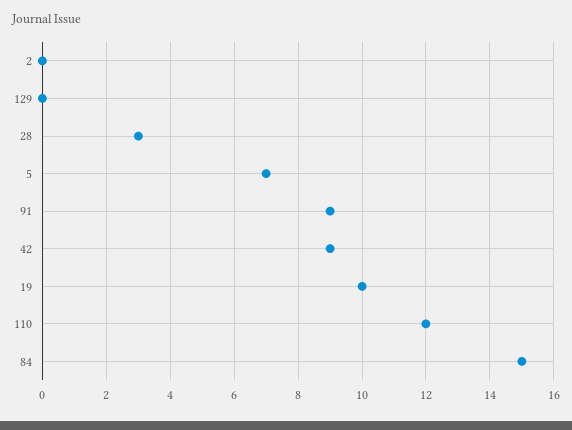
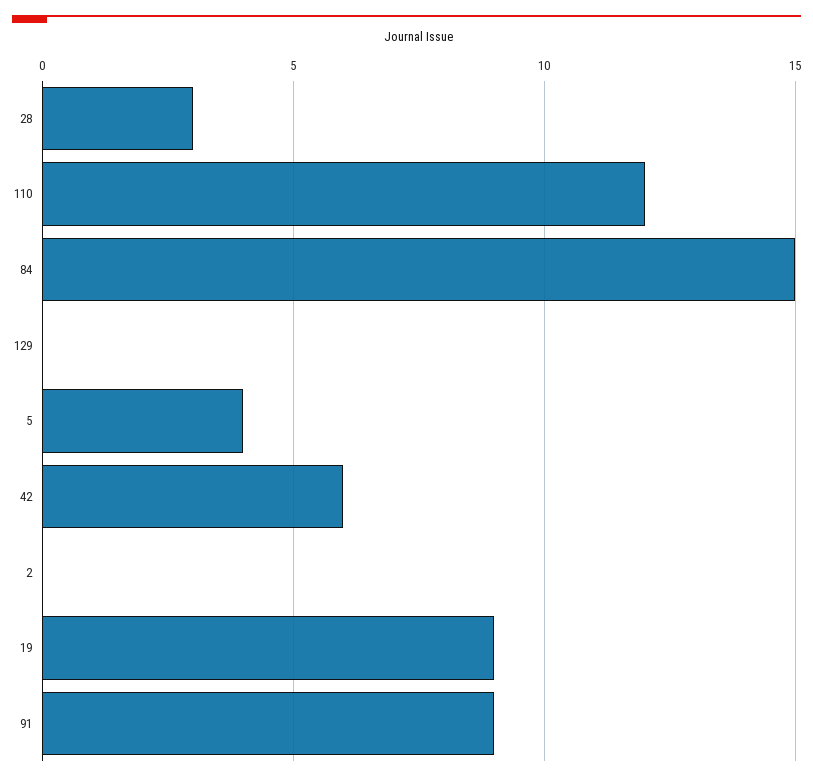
5: 7 -> 4
42: 9 -> 6
19: 10 -> 9

